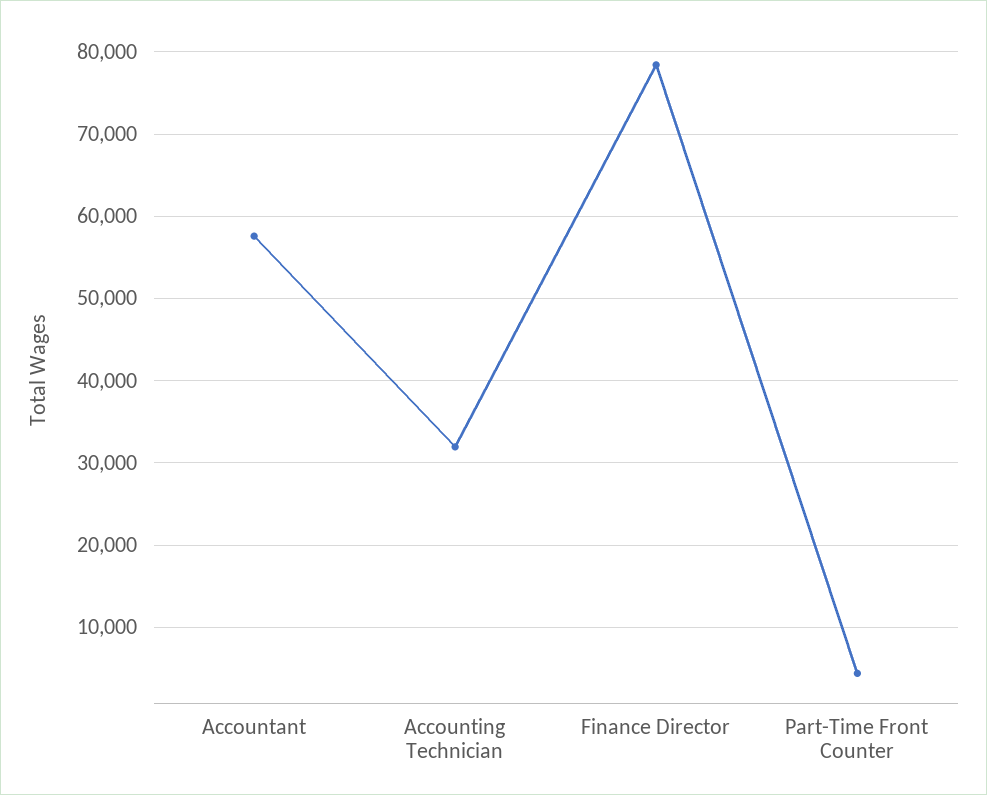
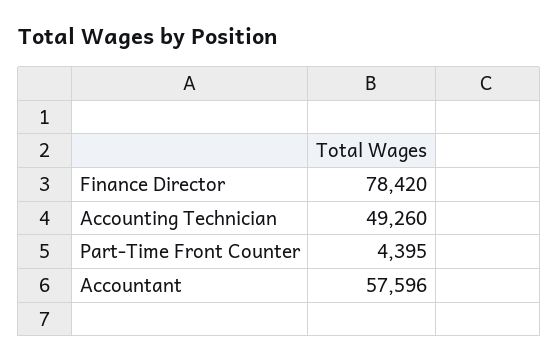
Accounting Technician: 32000 -> 49260

